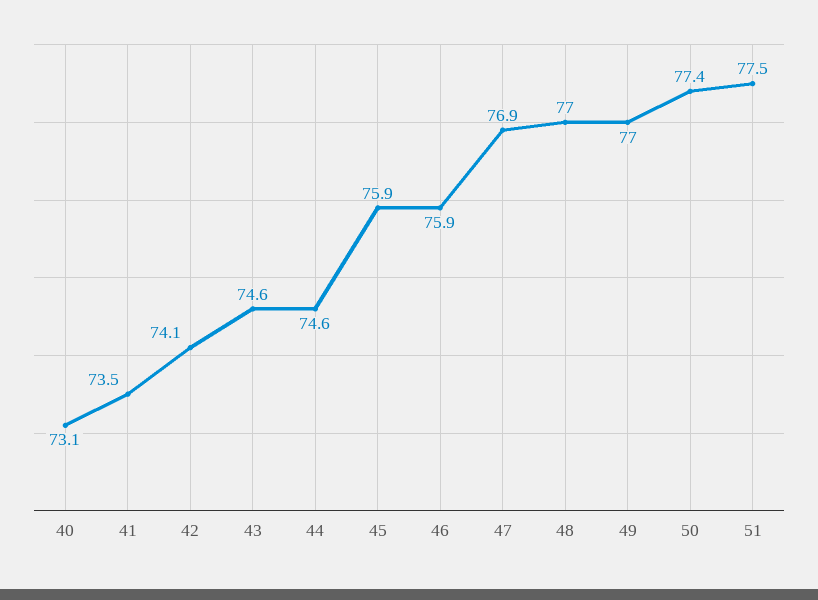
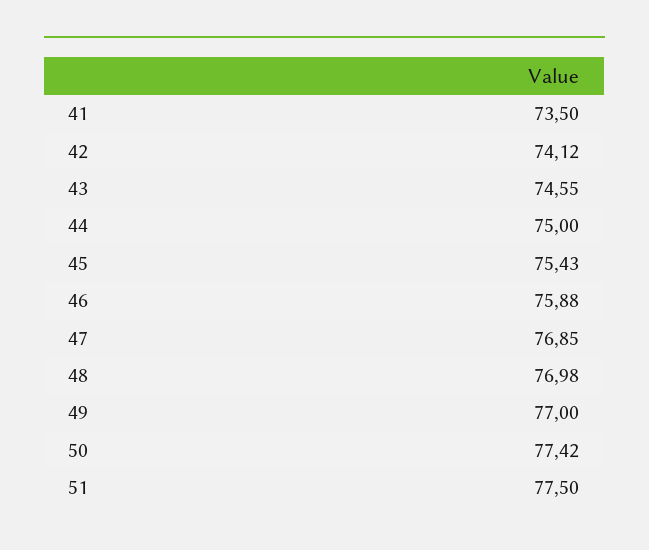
40: 73.1 -> none
44: 74.6 -> 75
45: 75.9 -> 75.43

